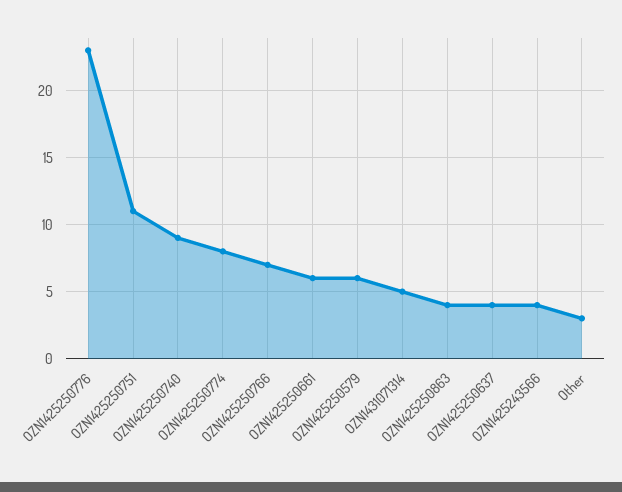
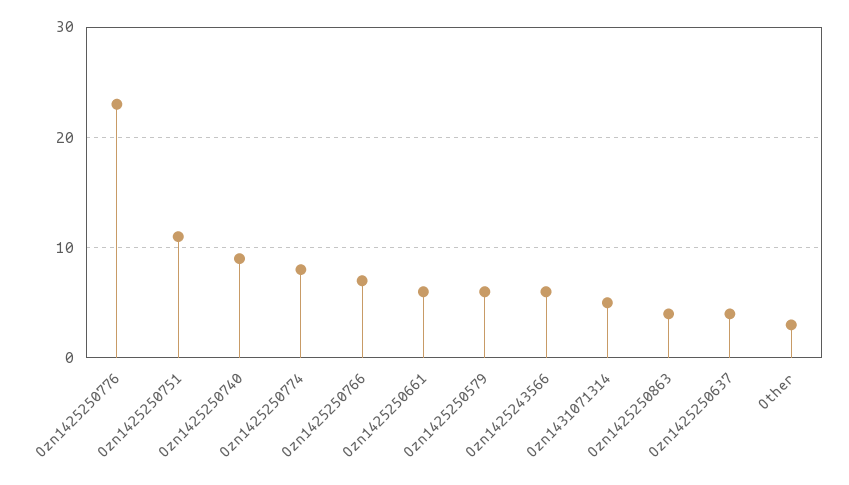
OZN1425243566: 4 -> 6

